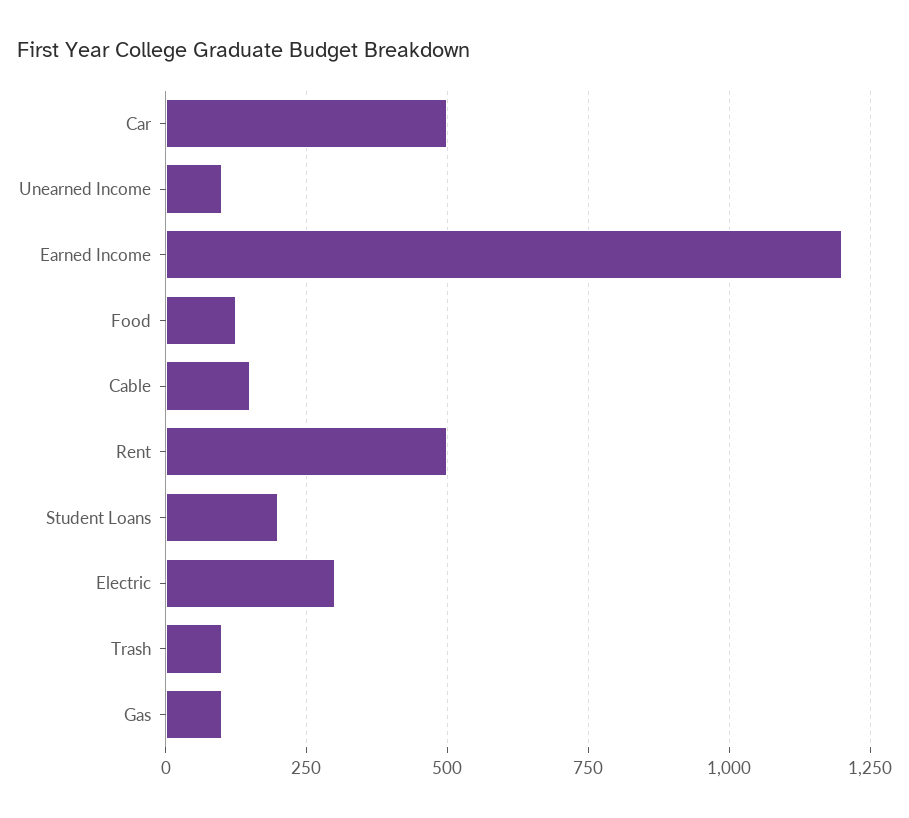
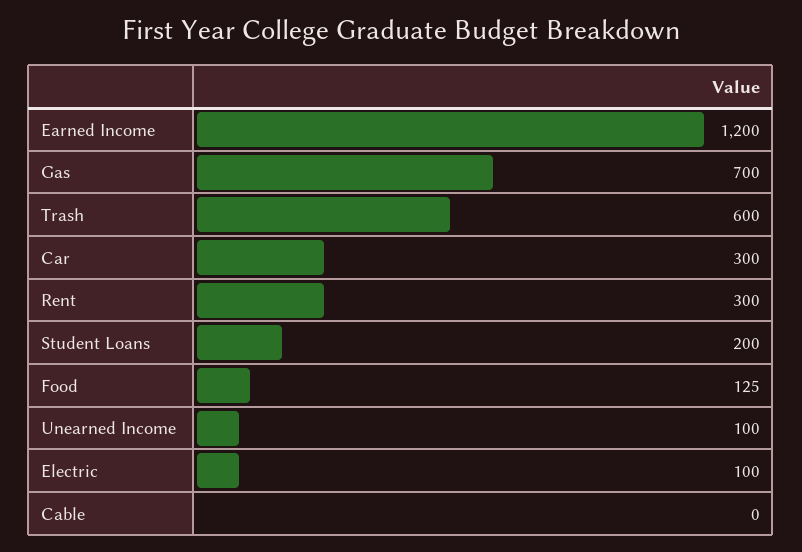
Car: 500 -> 300
Cable: 150 -> 0
Rent: 500 -> 300
Electric: 300 -> 100
Trash: 100 -> 600
Gas: 100 -> 700

